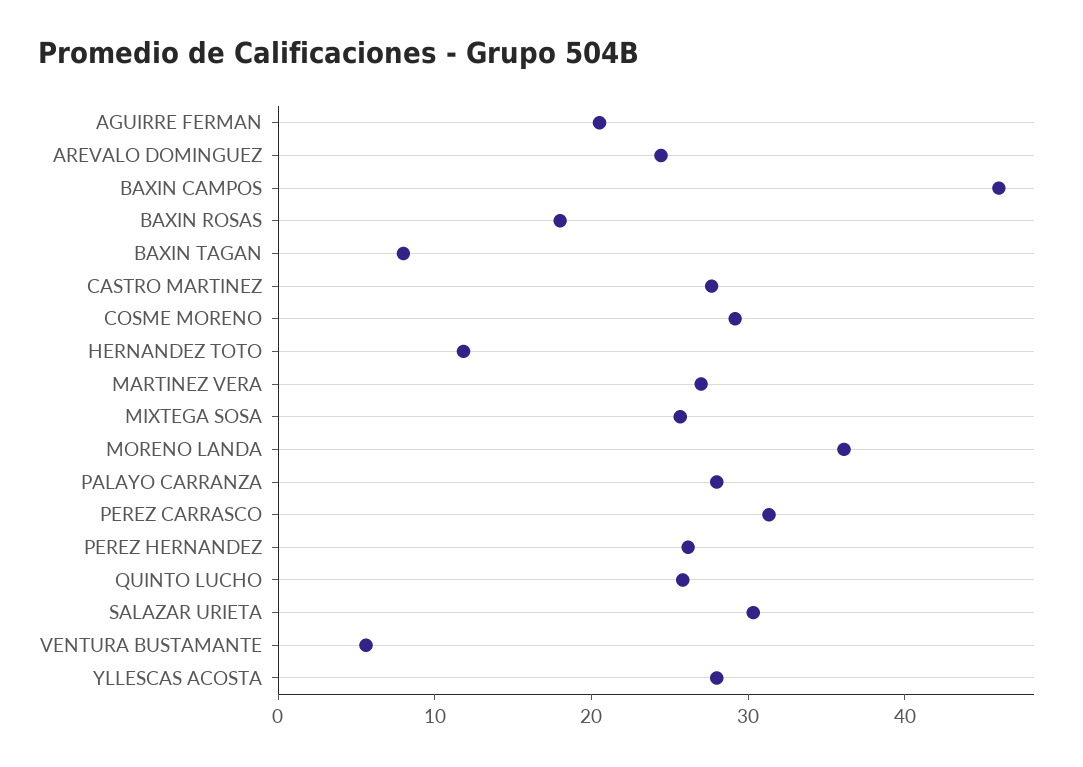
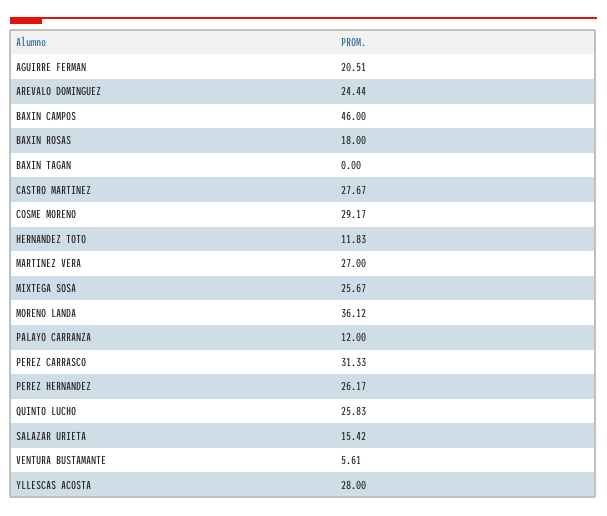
BAXIN TAGAN: 8 -> 0
PALAYO CARRANZA: 28 -> 12
SALAZAR URIETA: 30 -> 15.42

